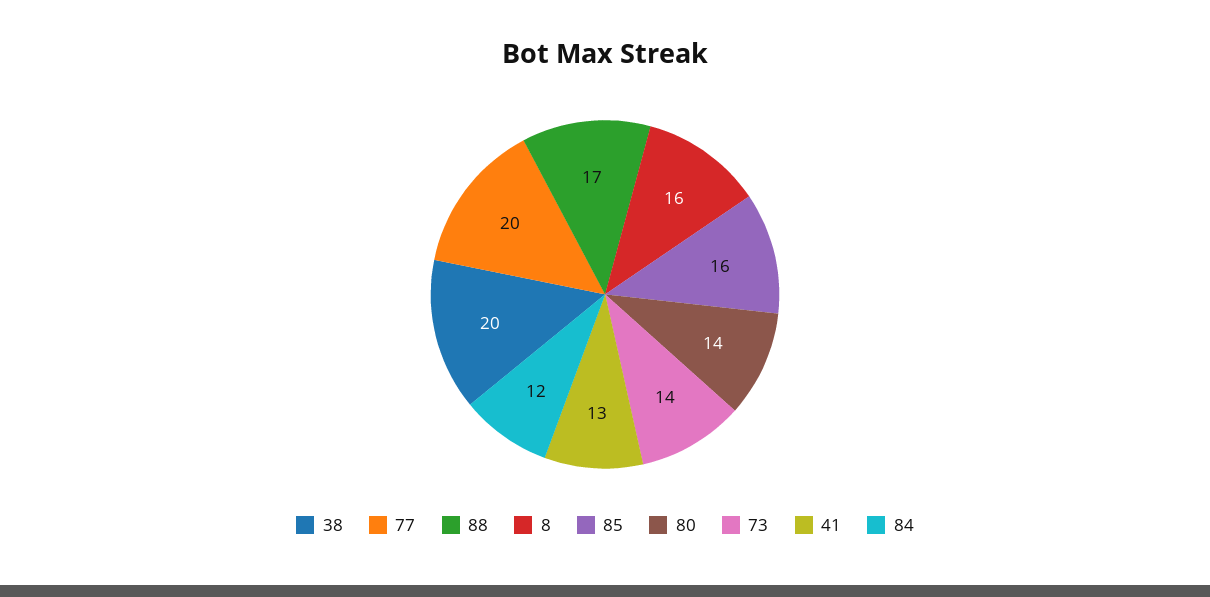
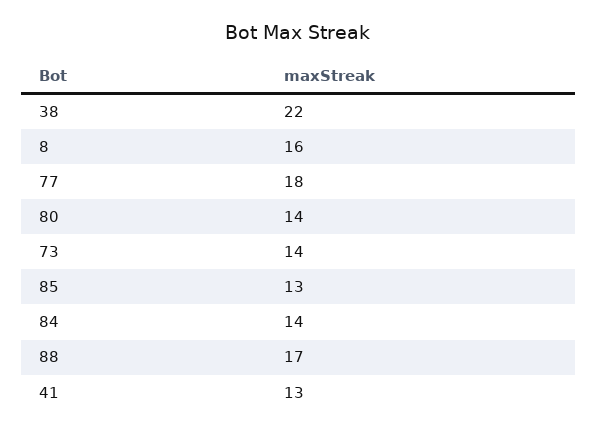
38: 20 -> 22
77: 20 -> 18
85: 16 -> 13
84: 12 -> 14

